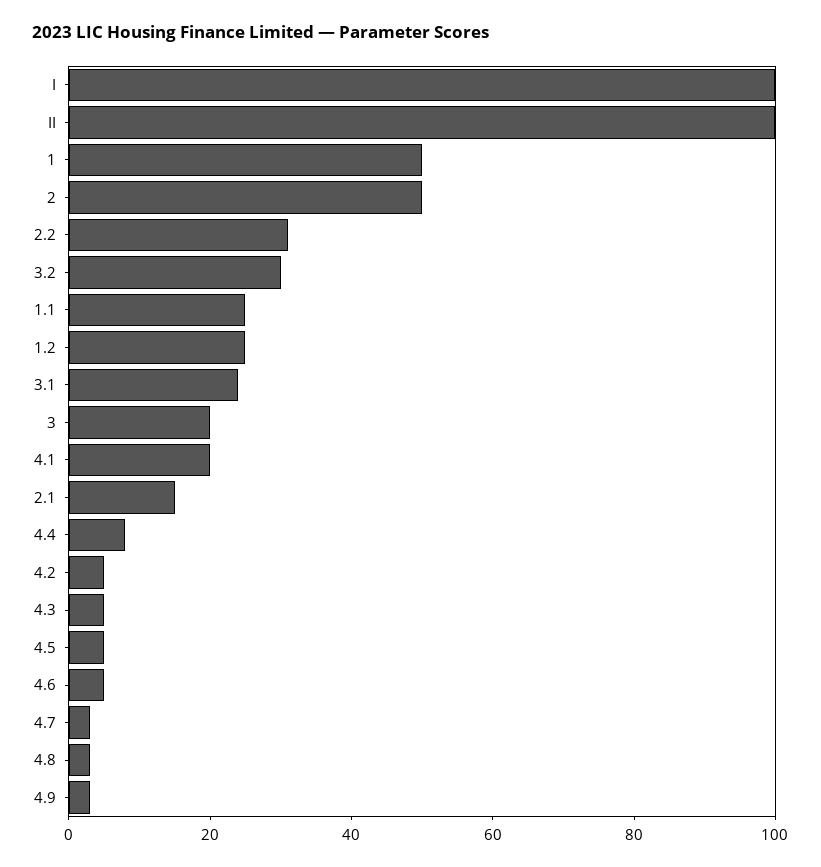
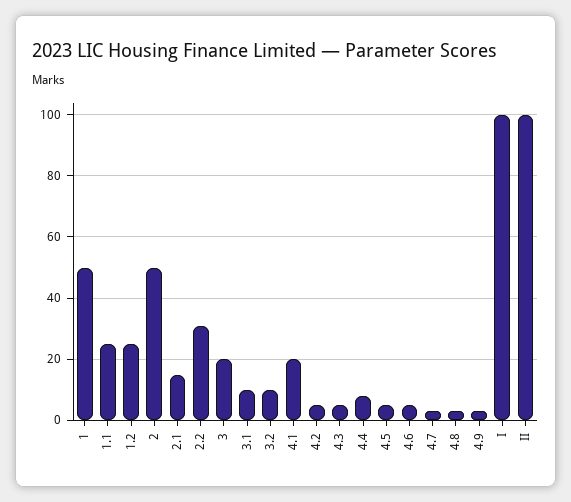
3.2: 30 -> 10
3.1: 25 -> 10

